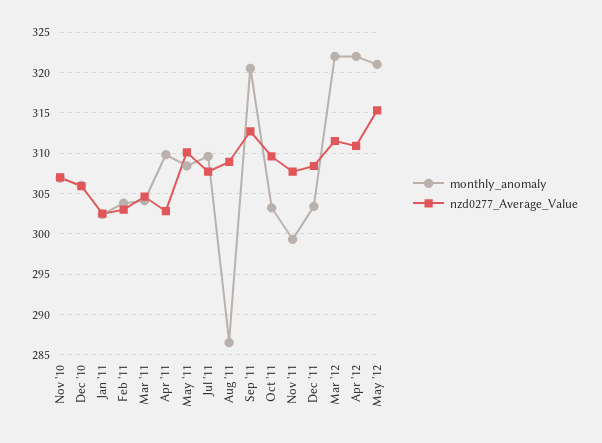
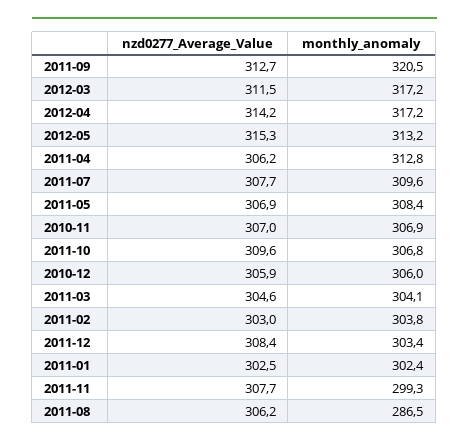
monthly_anomaly, Apr '11: 310 -> 312.8
nzd0277_Average_Value, Apr '11: 303 -> 306.2
nzd0277_Average_Value, May '11: 310 -> 306.9
nzd0277_Average_Value, Aug '11: 309 -> 306.2
monthly_anomaly, Oct '11: 303 -> 306.8
monthly_anomaly, Mar '12: 322 -> 317.2
monthly_anomaly, Apr '12: 322 -> 317.2
nzd0277_Average_Value, Apr '12: 311 -> 314.2
monthly_anomaly, May '12: 321 -> 313.2

